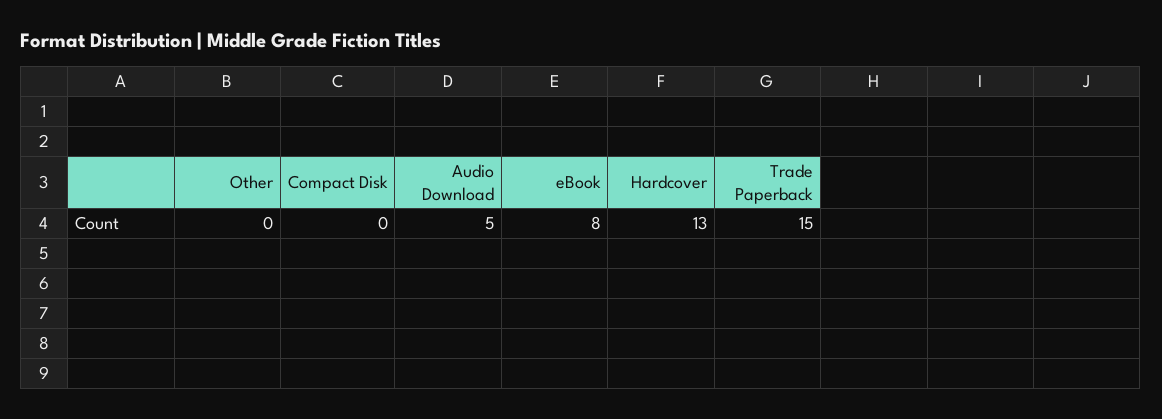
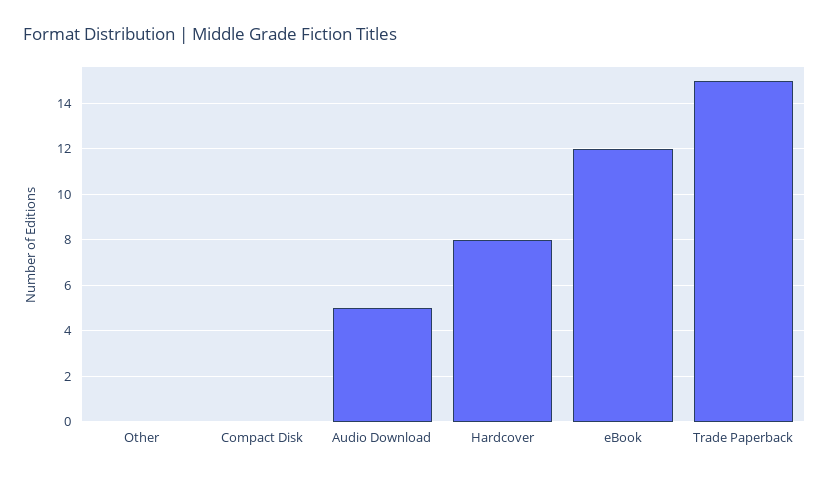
eBook: 8 -> 12
Hardcover: 13 -> 8

